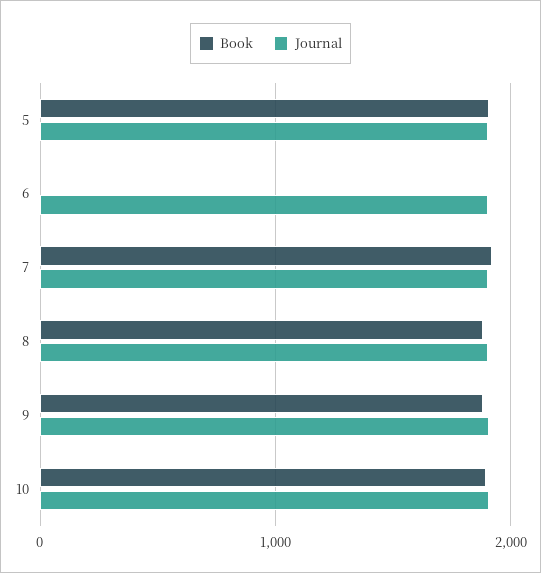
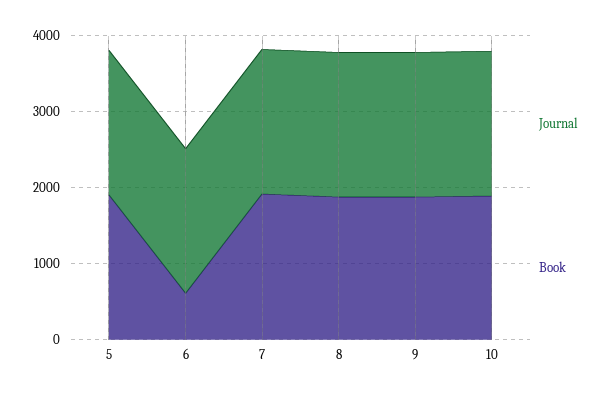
Book, 6: 0 -> 600

